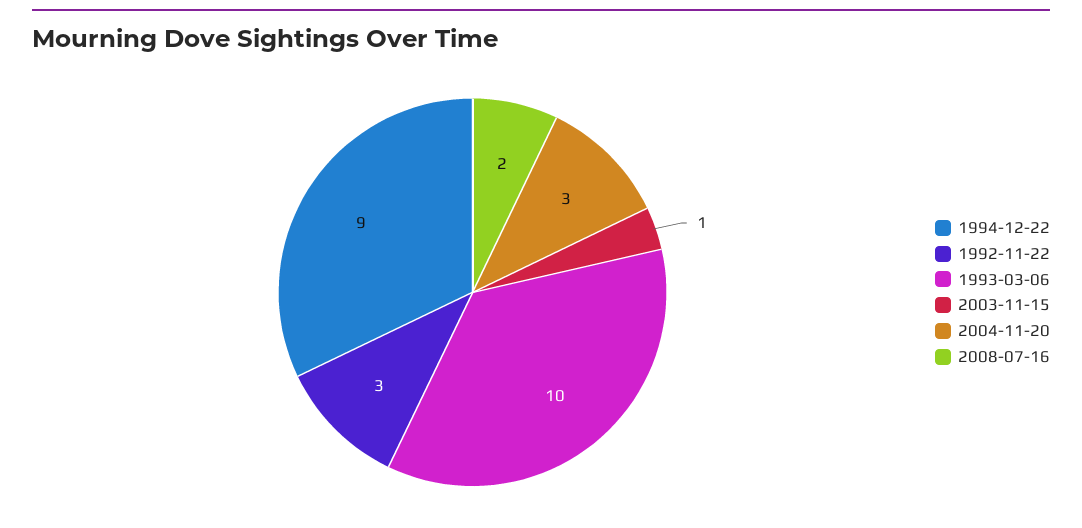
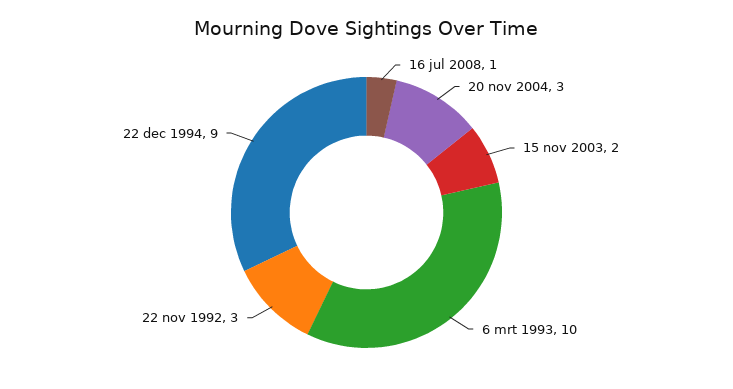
2003-11-15: 1 -> 2
2008-07-16: 2 -> 1

